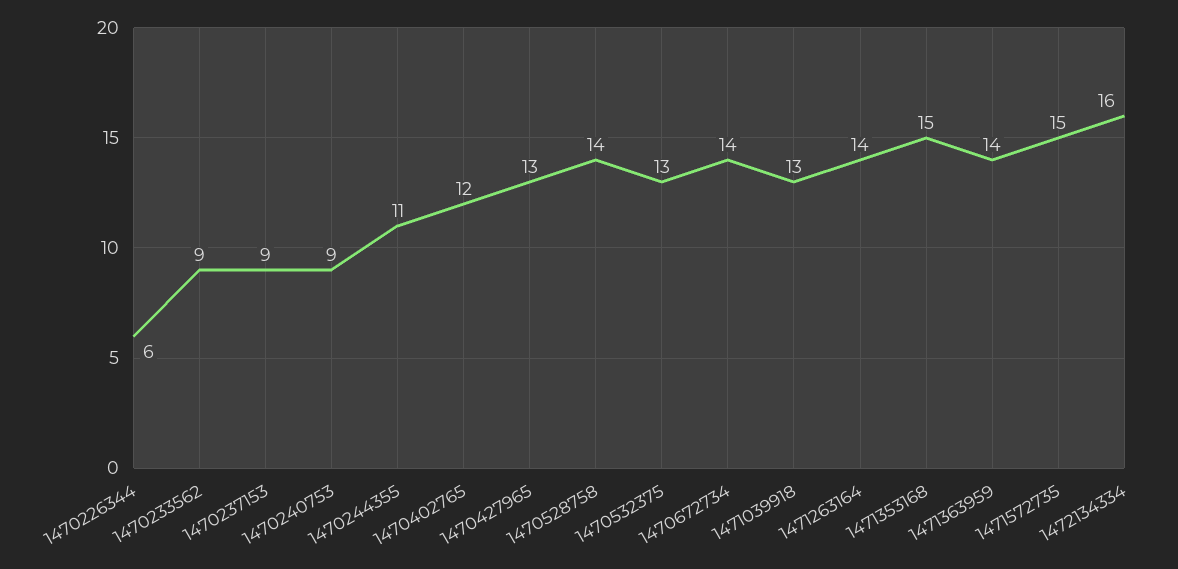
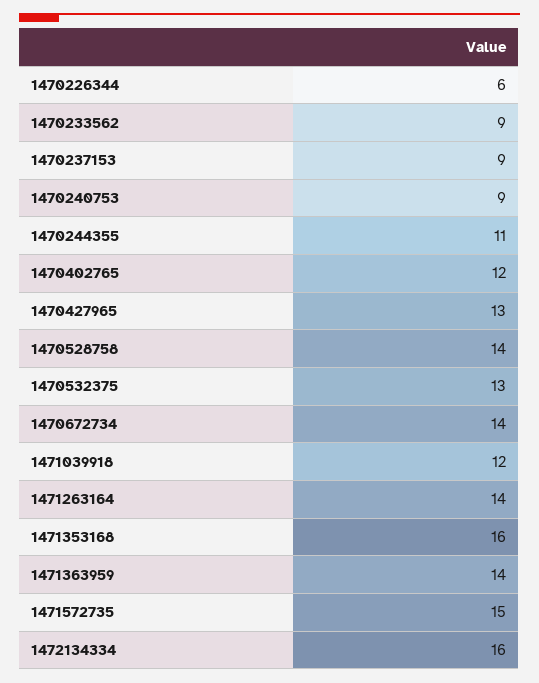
1471039918: 13 -> 12
1471353168: 15 -> 16

